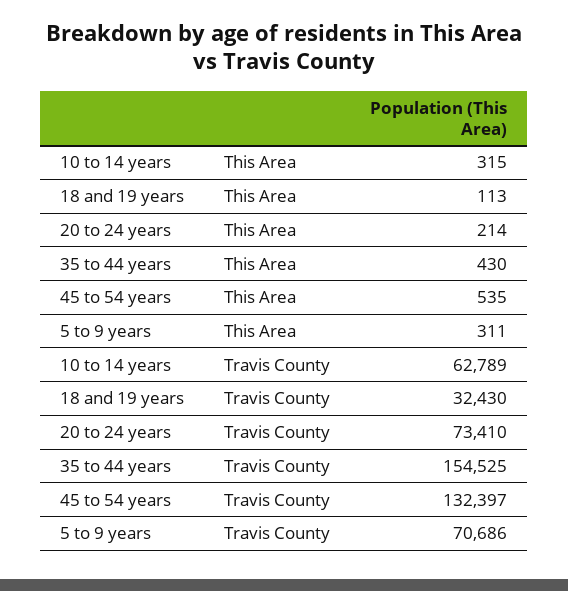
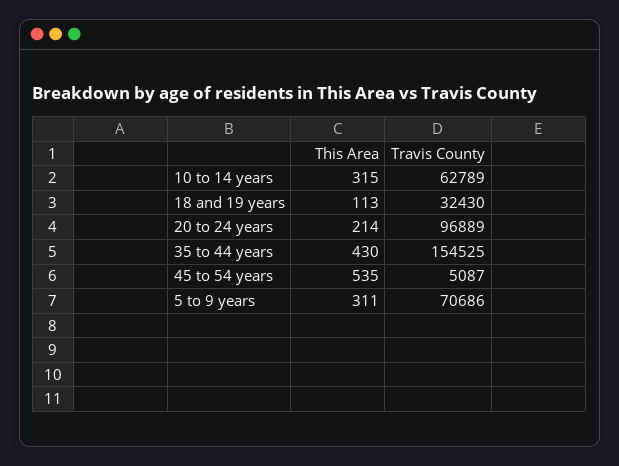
20 to 24 years, Travis County: 73410 -> 96889
45 to 54 years, Travis County: 132397 -> 5087

